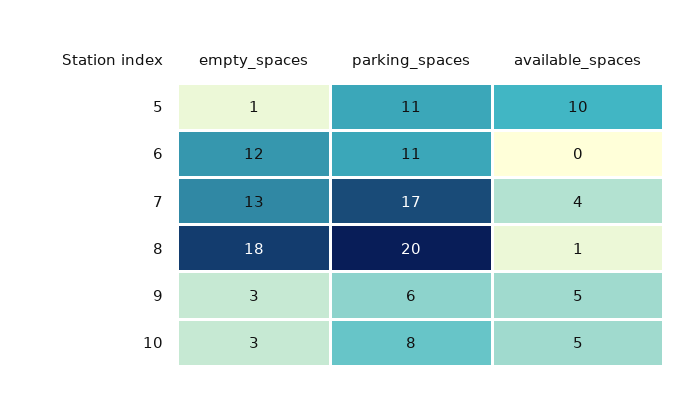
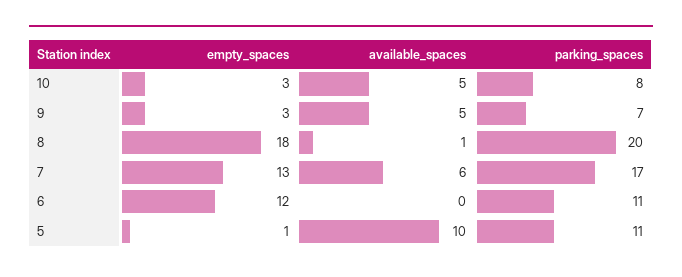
available_spaces, 7: 4 -> 6
parking_spaces, 9: 6 -> 7

